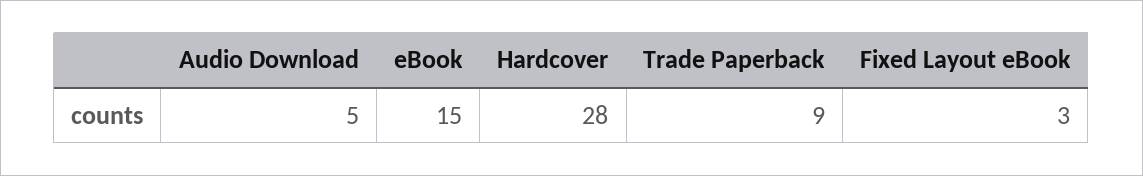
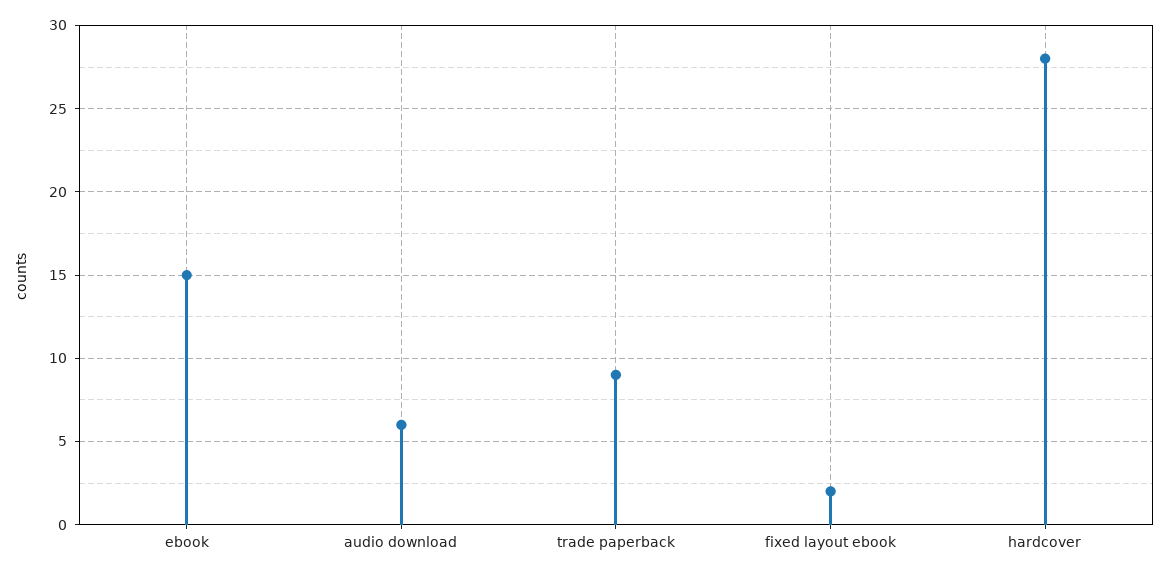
Audio Download: 5 -> 6
Fixed Layout eBook: 3 -> 2

